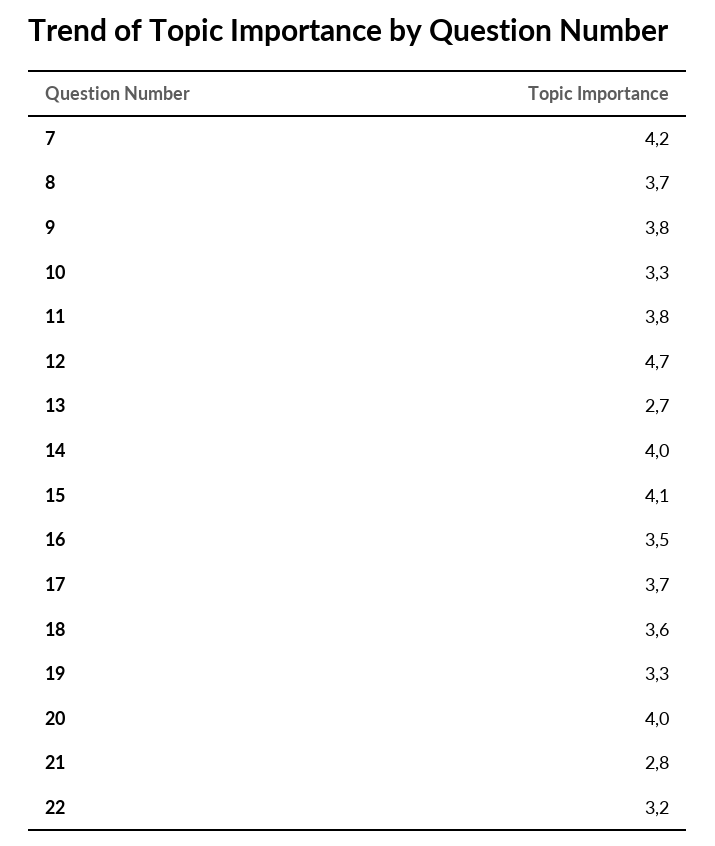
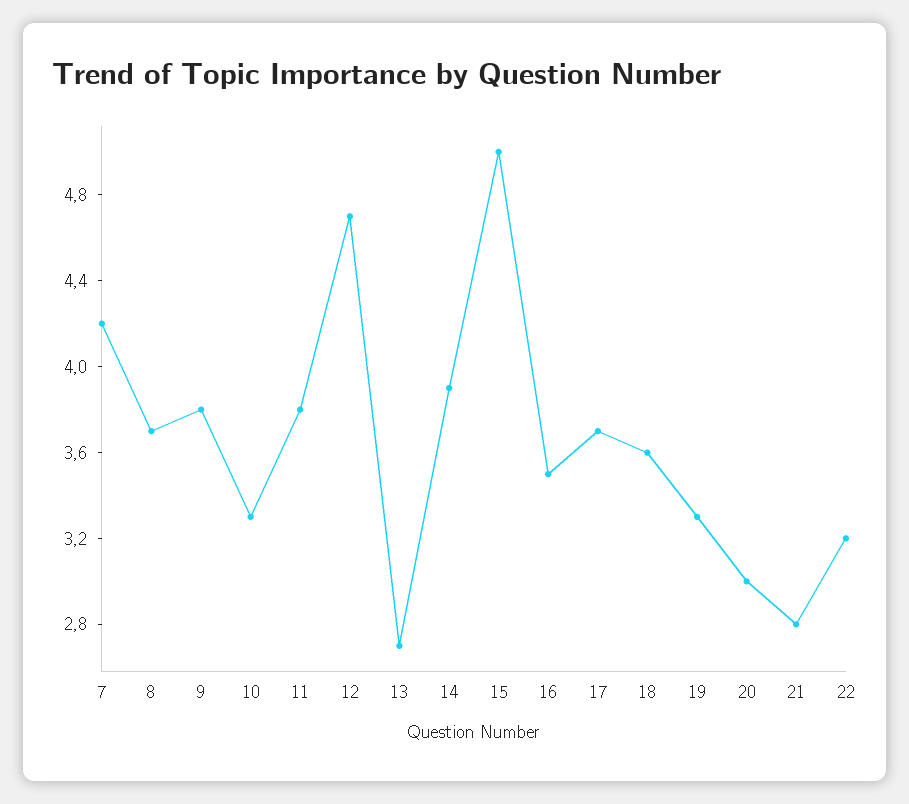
14: 4 -> 3.9
15: 4.1 -> 5
20: 4 -> 3

